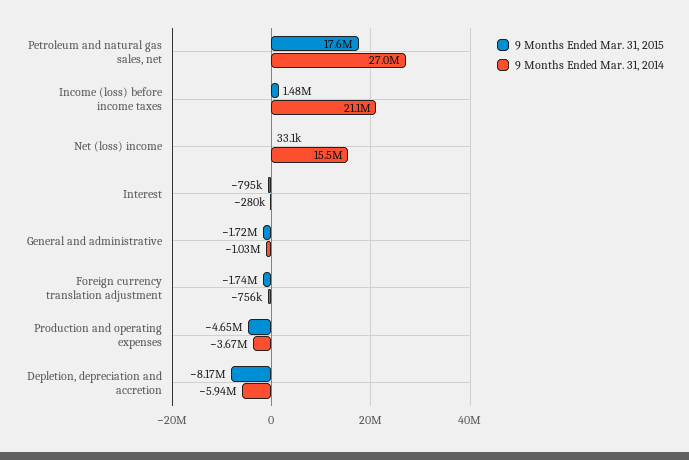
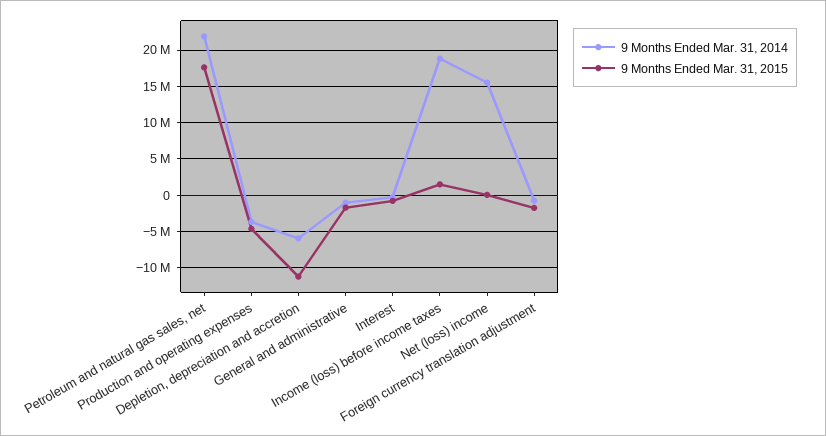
9 Months Ended Mar. 31, 2014, Petroleum and natural gas sales, net: 27000000 -> 22000000
9 Months Ended Mar. 31, 2014, Income (loss) before income taxes: 21100000 -> 19000000
9 Months Ended Mar. 31, 2015, Depletion, depreciation and accretion: -8170000 -> -11000000

